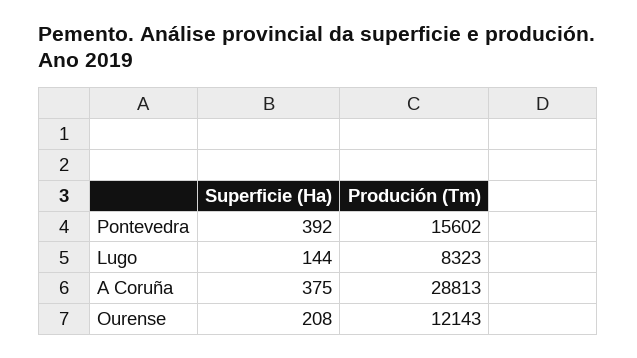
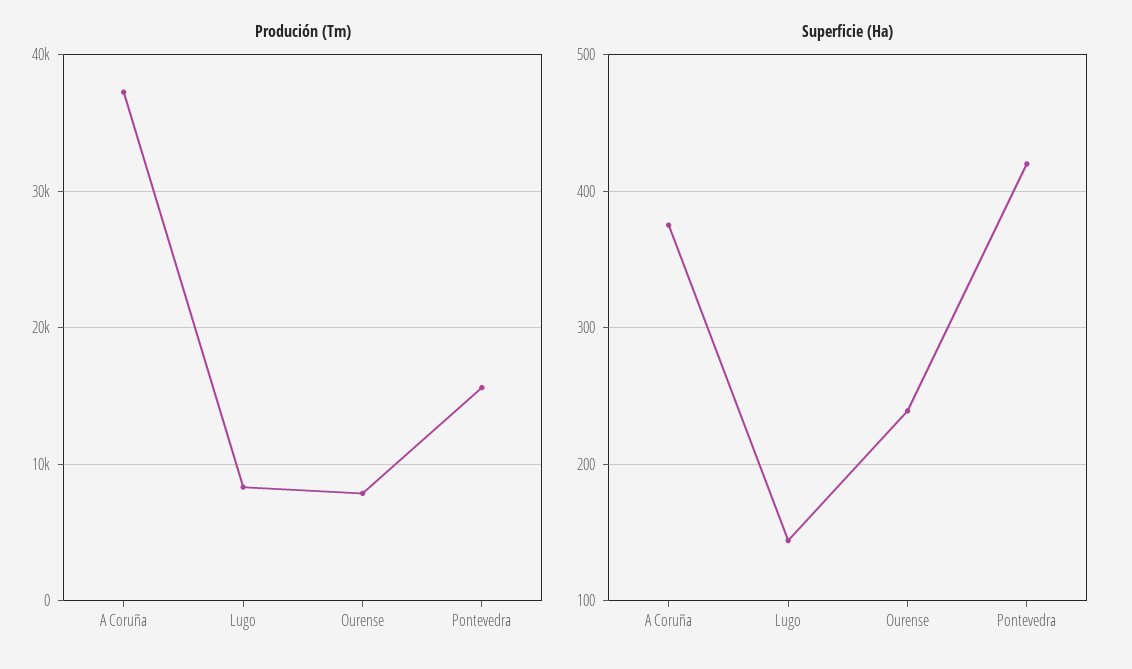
Superficie (Ha), Pontevedra: 392 -> 420
Produción (Tm), A Coruña: 28813 -> 37000
Superficie (Ha), Ourense: 208 -> 240
Produción (Tm), Ourense: 12143 -> 8000

